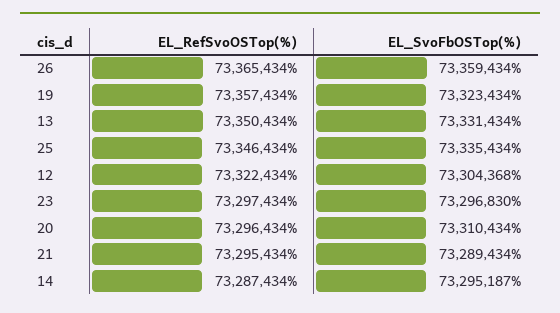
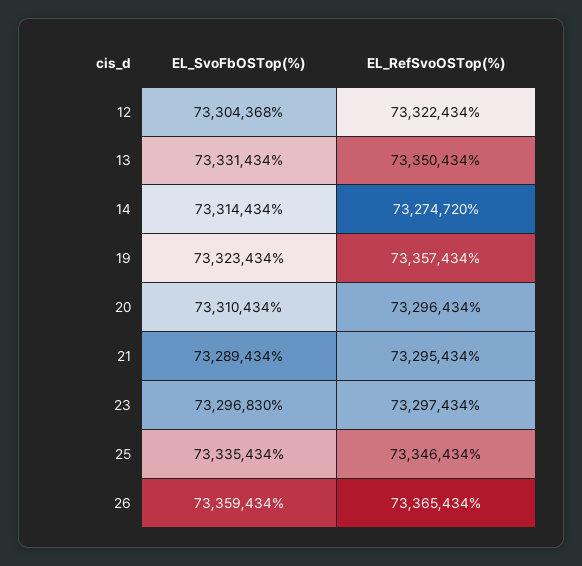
EL_RefSvoOSTop(%), 14: 73287434 -> 73274720
EL_SvoFbOSTop(%), 14: 73295187 -> 73314434

